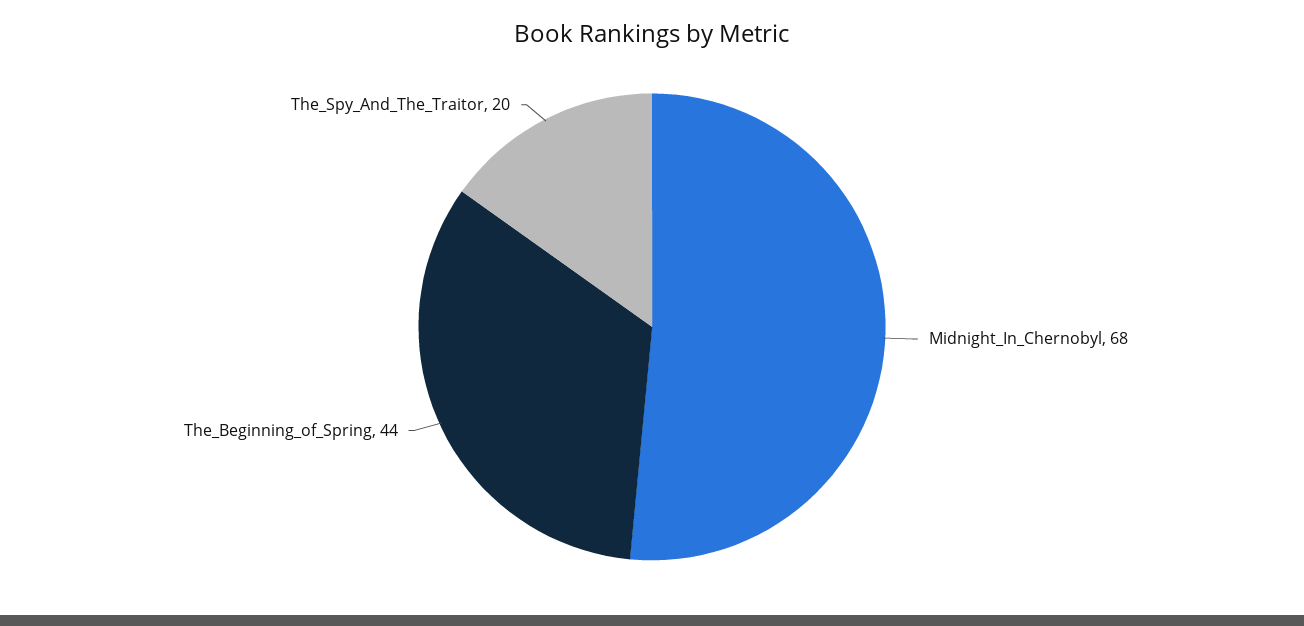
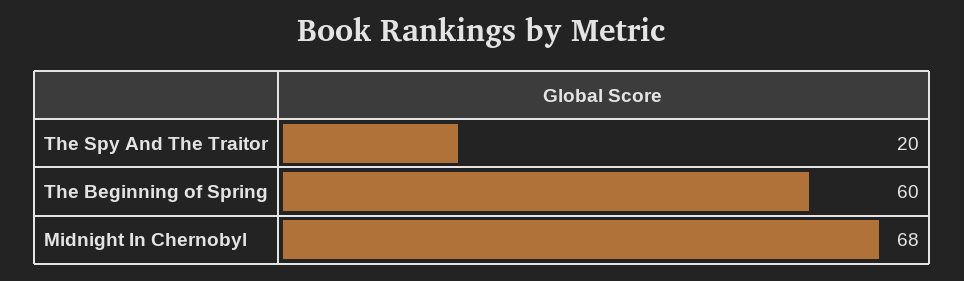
The_Beginning_of_Spring: 44 -> 60

